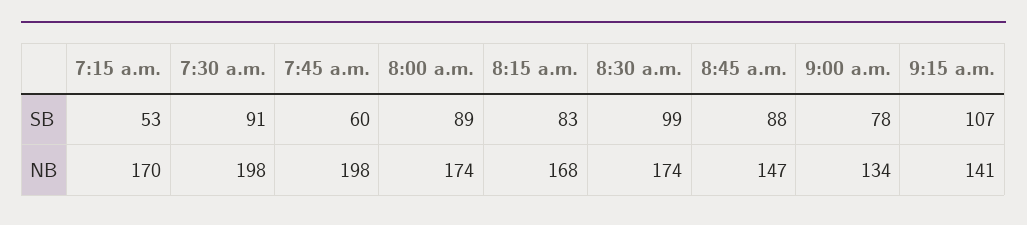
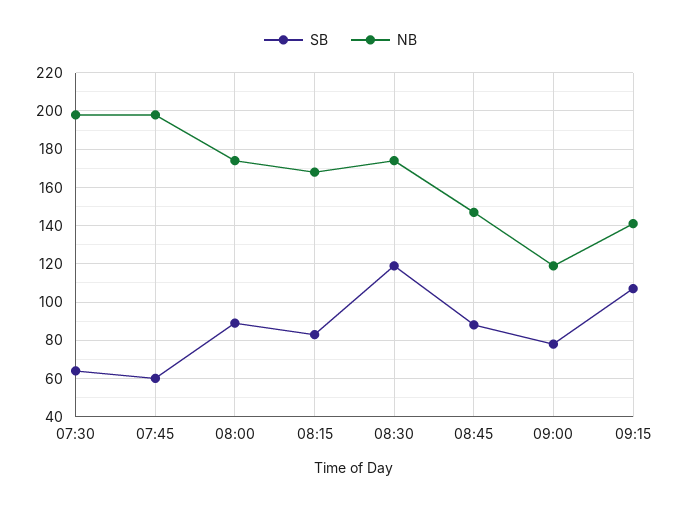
SB, 7:15 a.m.: 53 -> none
SB, 7:30 a.m.: 91 -> 65
SB, 8:30 a.m.: 99 -> 120
NB, 7:15 a.m.: 170 -> none
NB, 9:00 a.m.: 134 -> 120

